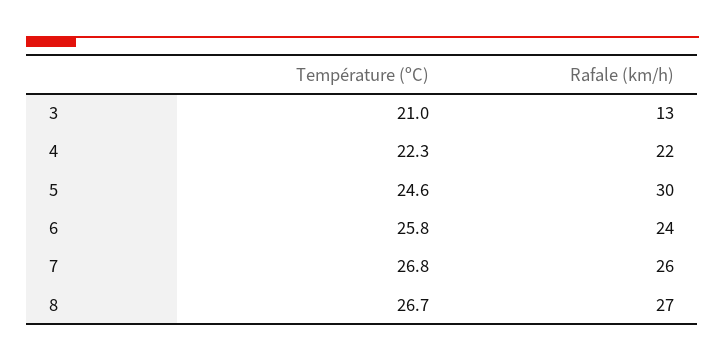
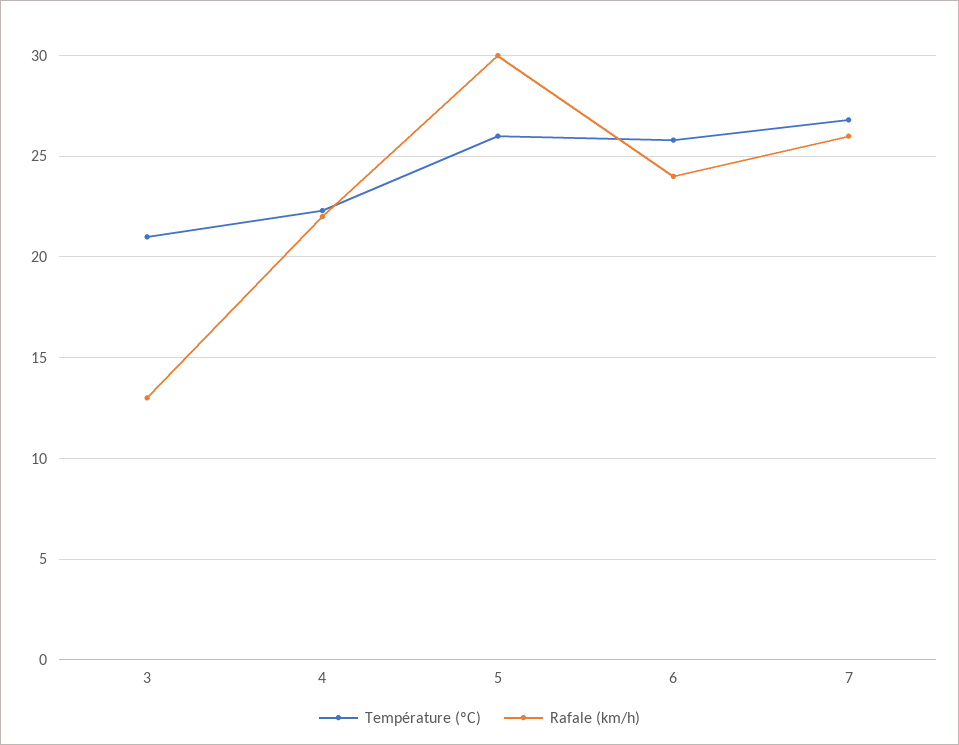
Température (ºC), 5: 24.6 -> 26
Température (ºC), 8: 26.7 -> none
Rafale (km/h), 8: 27 -> none

